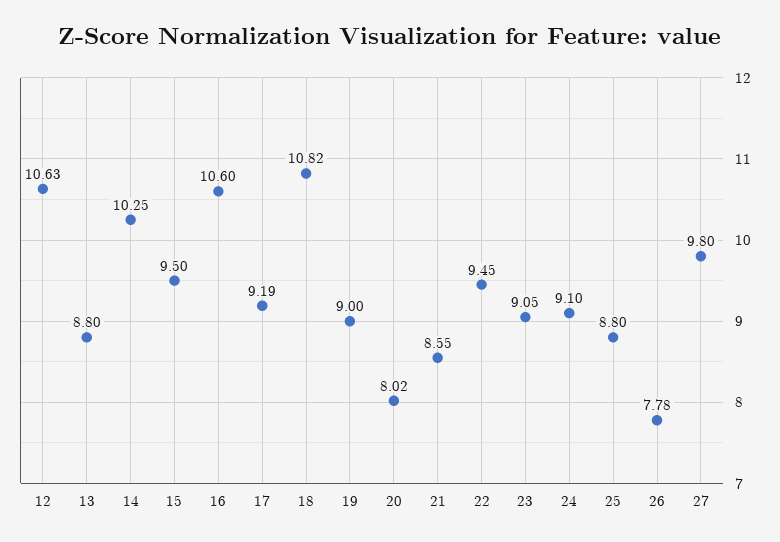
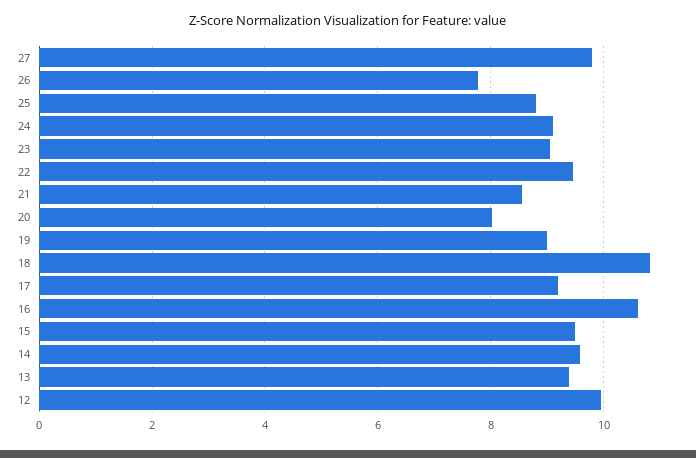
12: 10.63 -> 10
13: 8.8 -> 9.4
14: 10.25 -> 9.6

